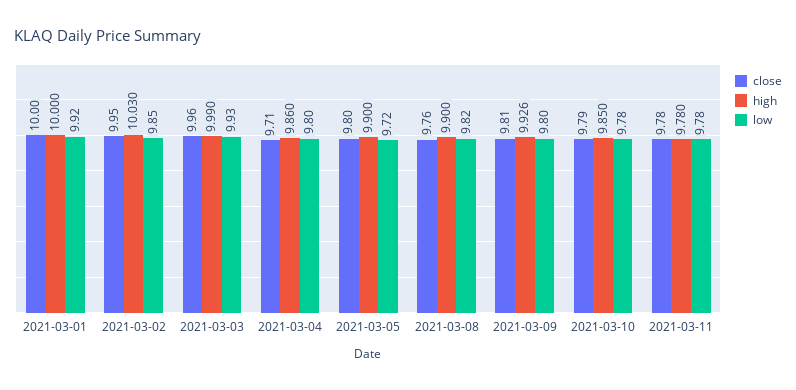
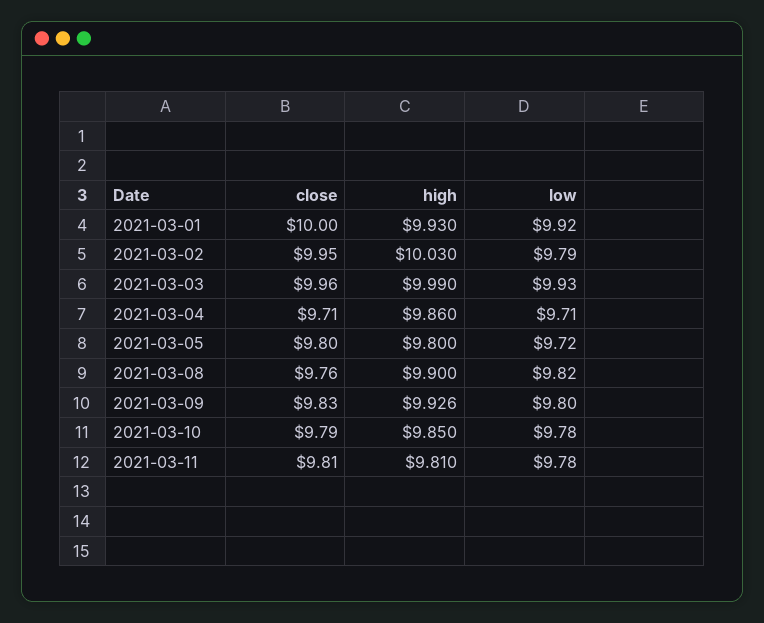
high, 2021-03-01: 10 -> 9.93
low, 2021-03-02: 9.85 -> 9.79
low, 2021-03-04: 9.8 -> 9.71
high, 2021-03-05: 9.9 -> 9.8
close, 2021-03-09: 9.81 -> 9.83
close, 2021-03-11: 9.78 -> 9.81
high, 2021-03-11: 9.78 -> 9.81

